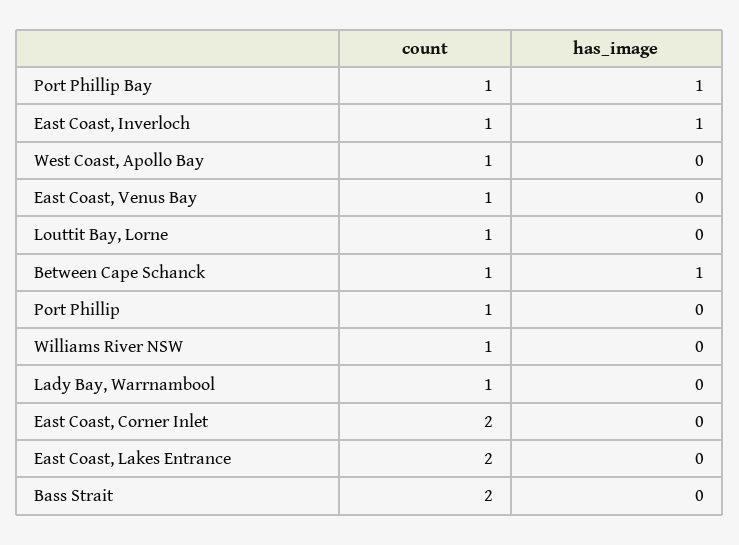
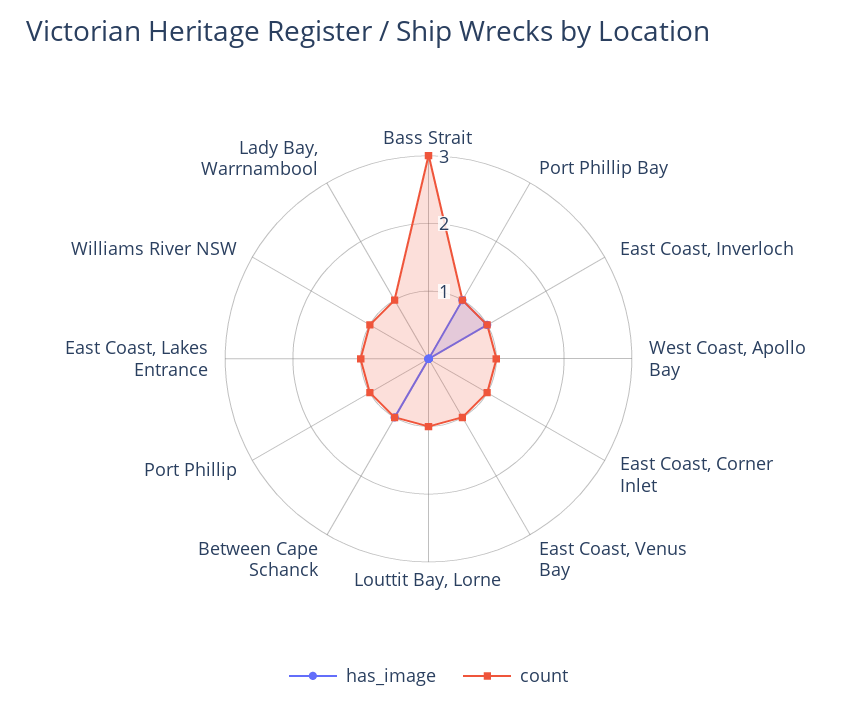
count, East Coast, Corner Inlet: 2 -> 1
count, East Coast, Lakes Entrance: 2 -> 1
count, Bass Strait: 2 -> 3

